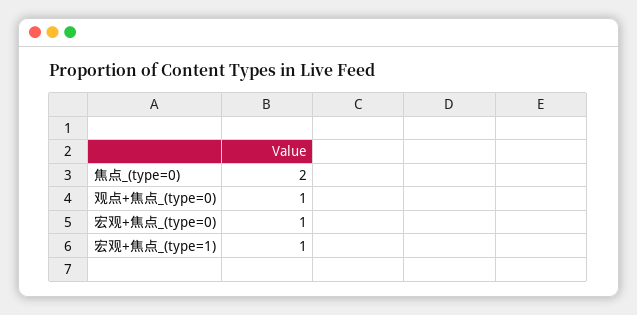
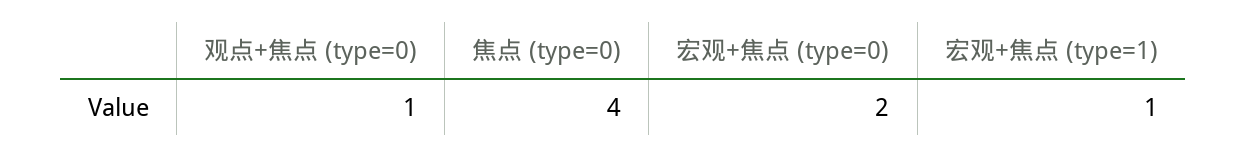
焦点_(type=0): 2 -> 4
宏观+焦点_(type=0): 1 -> 2

